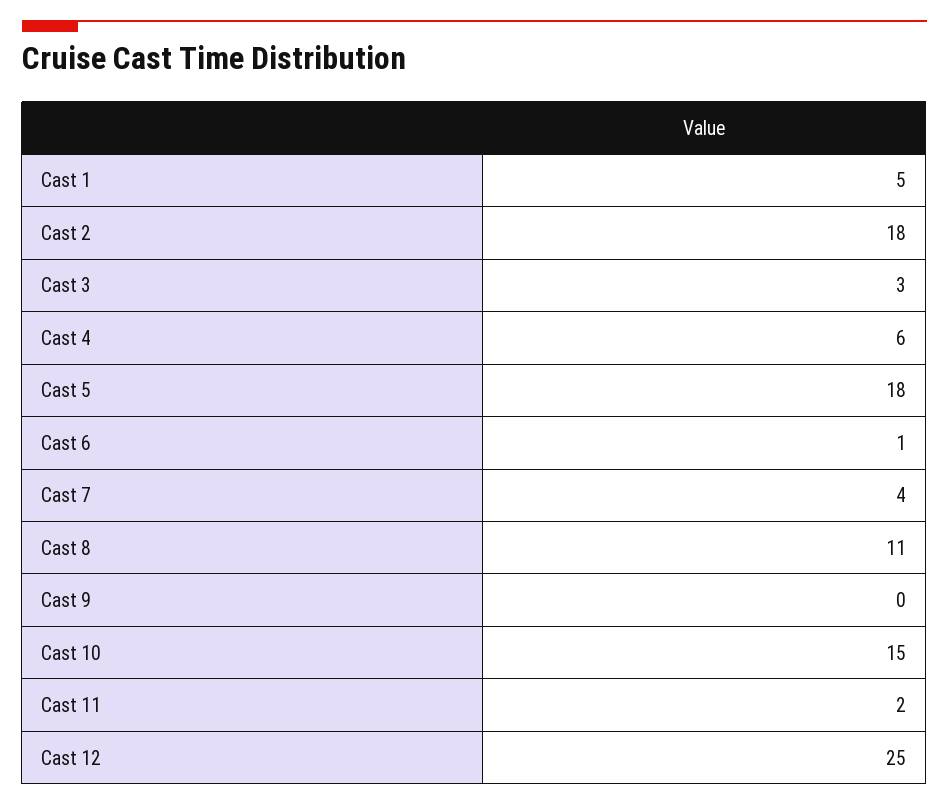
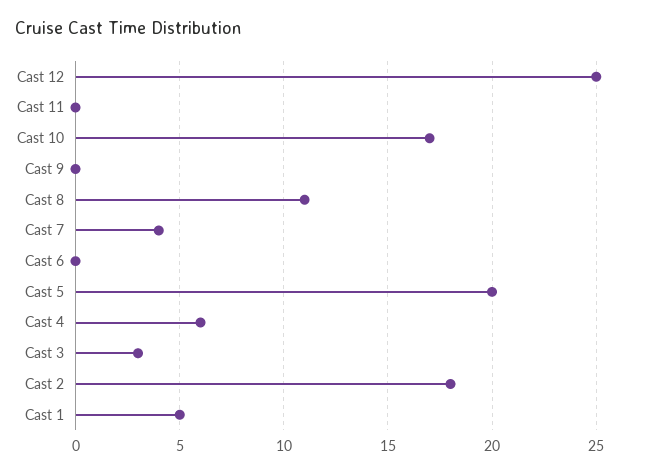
Cast 5: 18 -> 20
Cast 6: 1 -> 0
Cast 10: 15 -> 17
Cast 11: 2 -> 0

